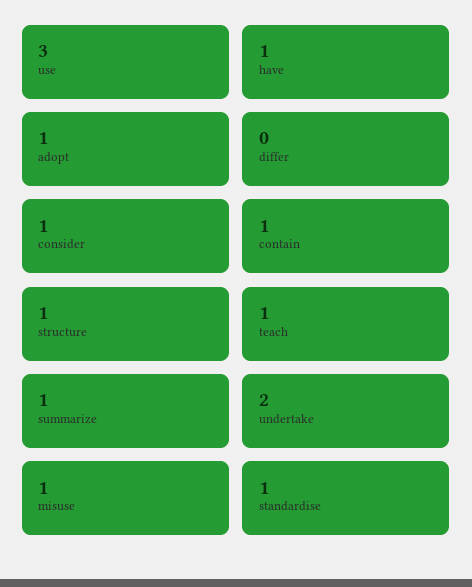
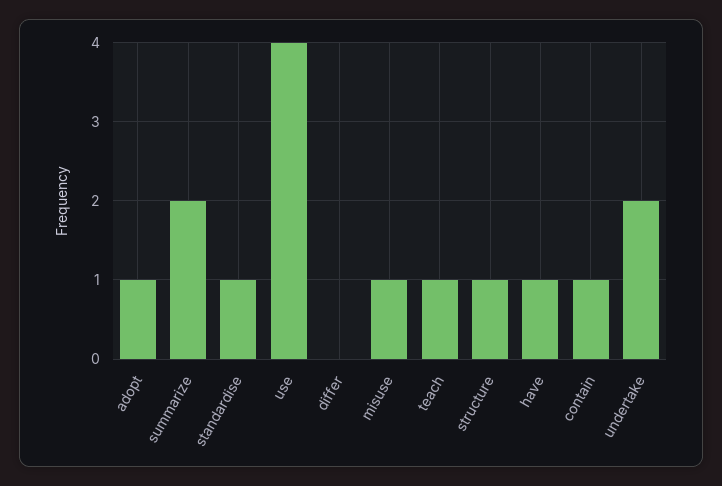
use: 3 -> 4
consider: 1 -> none
summarize: 1 -> 2

